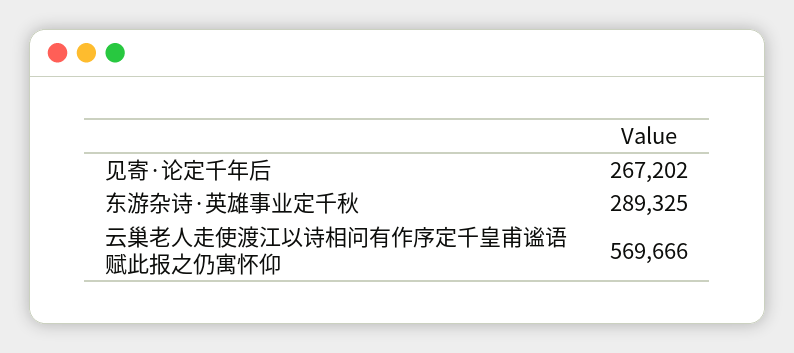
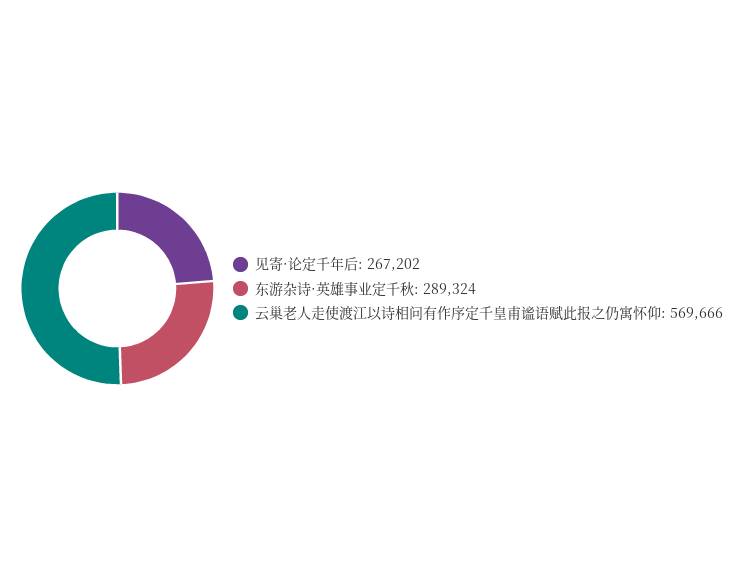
东游杂诗·英雄事业定千秋: 289325 -> 289324

